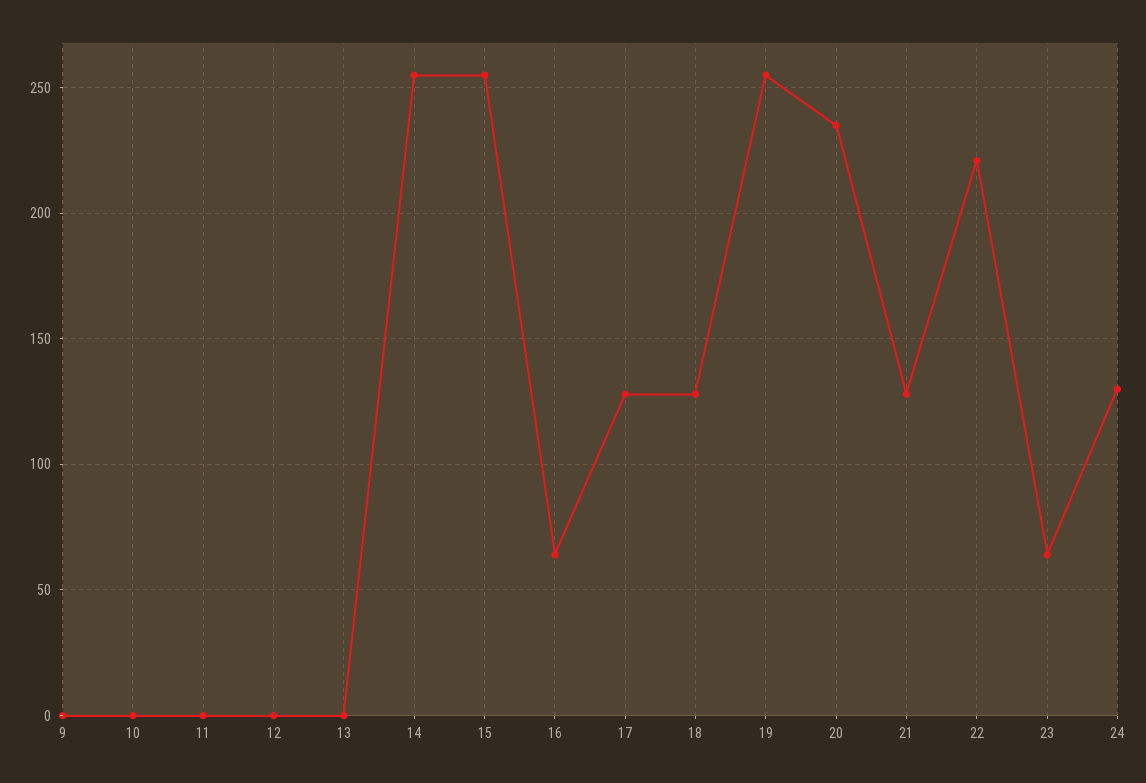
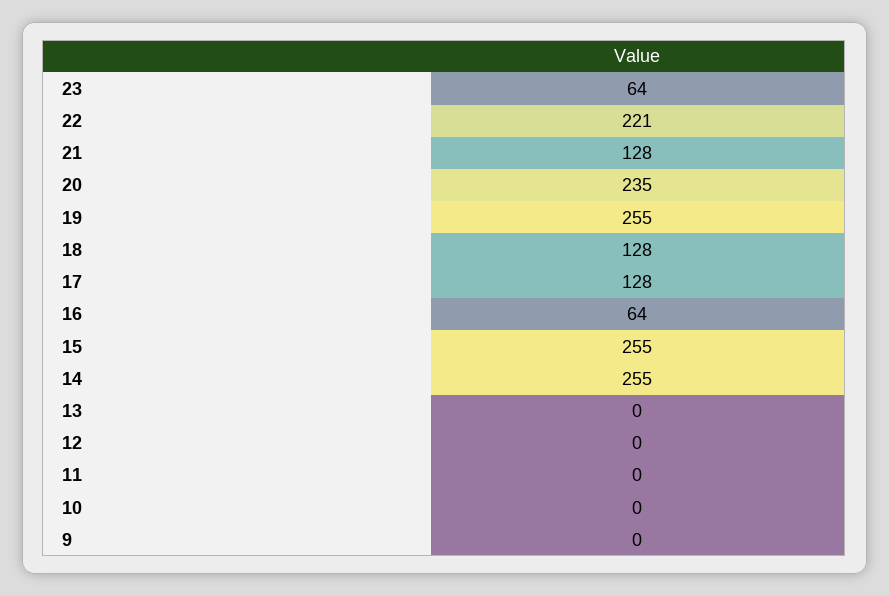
24: 130 -> none

